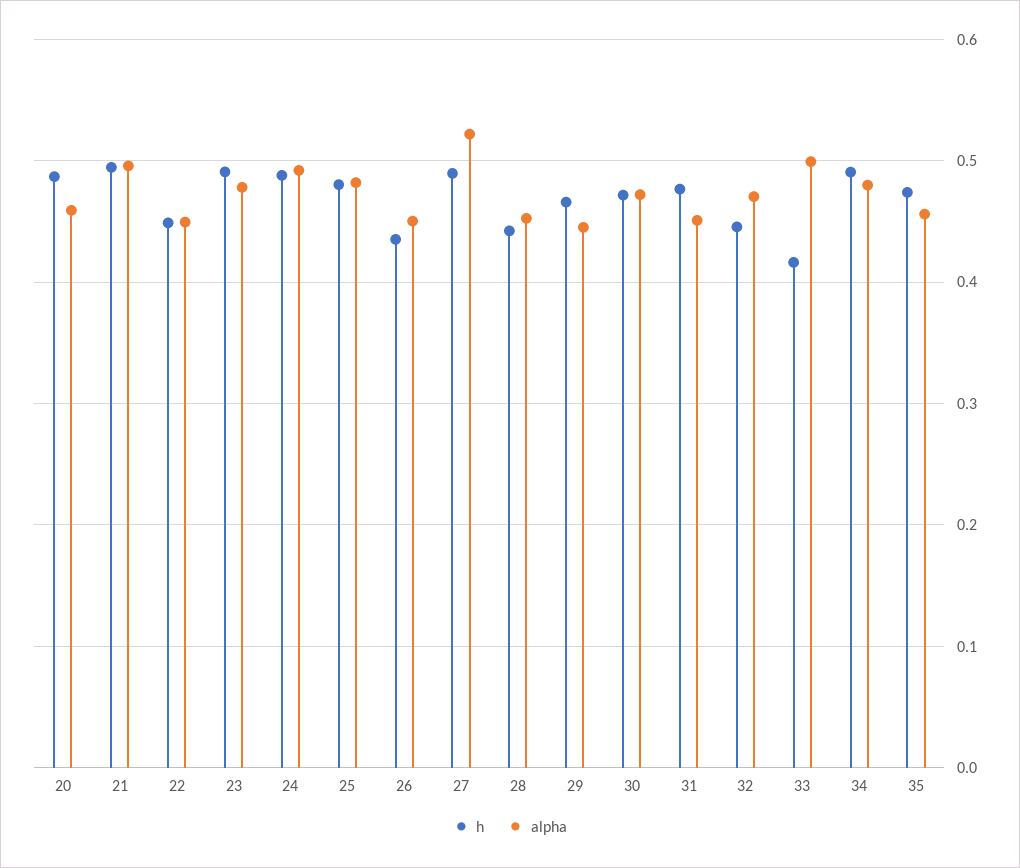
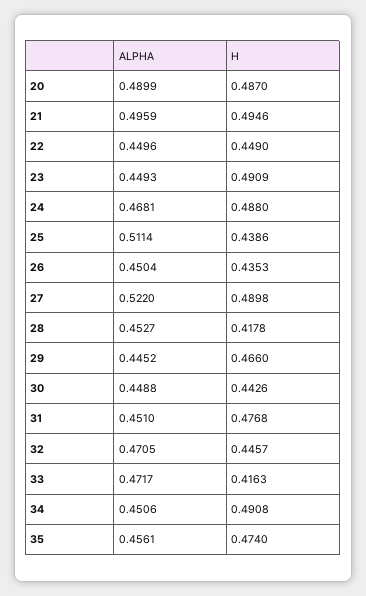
alpha, 20: 0.46 -> 0.4899
alpha, 23: 0.48 -> 0.4493
alpha, 24: 0.49 -> 0.4681
h, 25: 0.48 -> 0.4386
alpha, 25: 0.48 -> 0.5114
h, 28: 0.44 -> 0.4178
h, 30: 0.47 -> 0.4426
alpha, 30: 0.47 -> 0.4488
alpha, 33: 0.5 -> 0.4717
alpha, 34: 0.48 -> 0.4506

